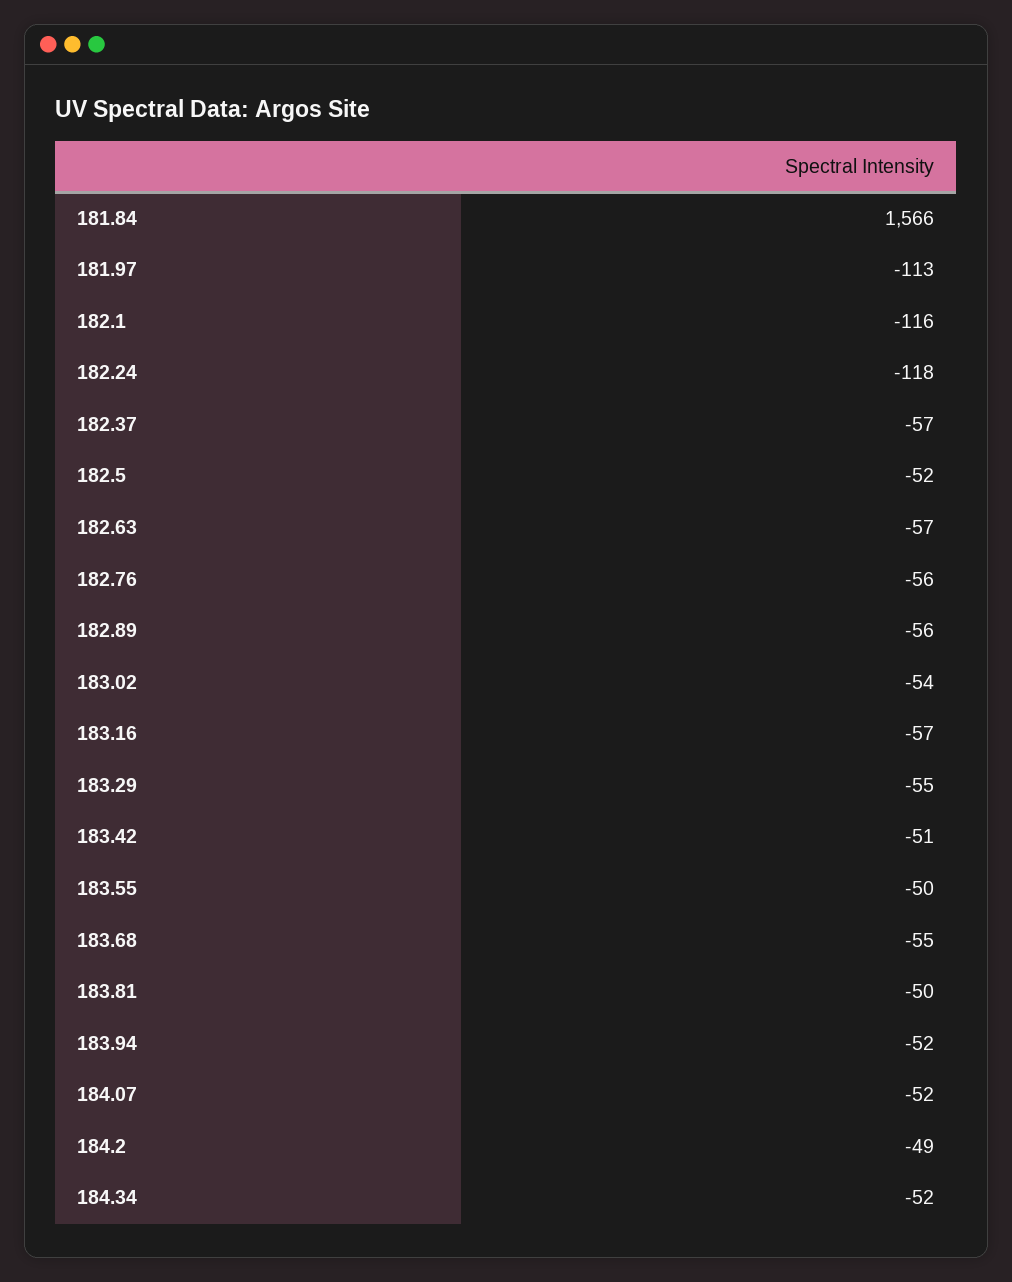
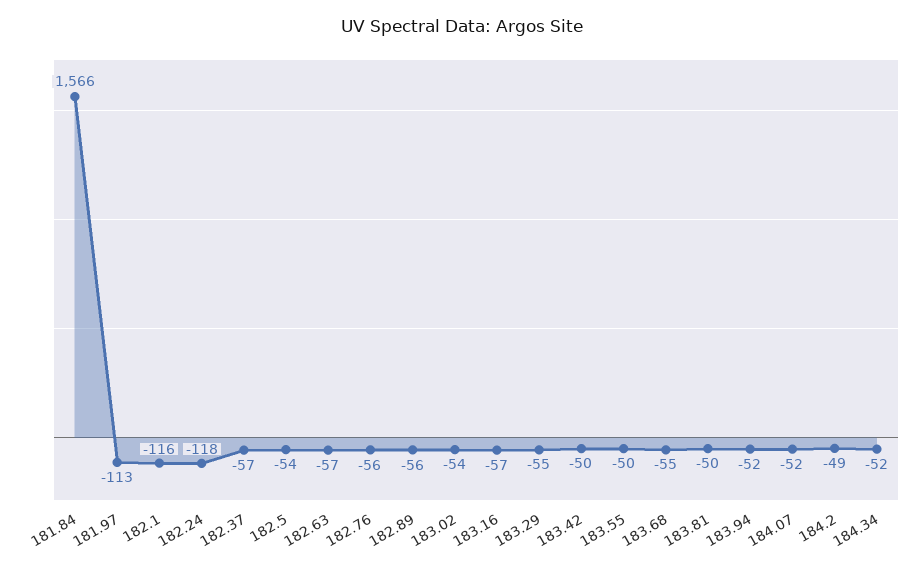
182.5: -52 -> -54
183.42: -51 -> -50

